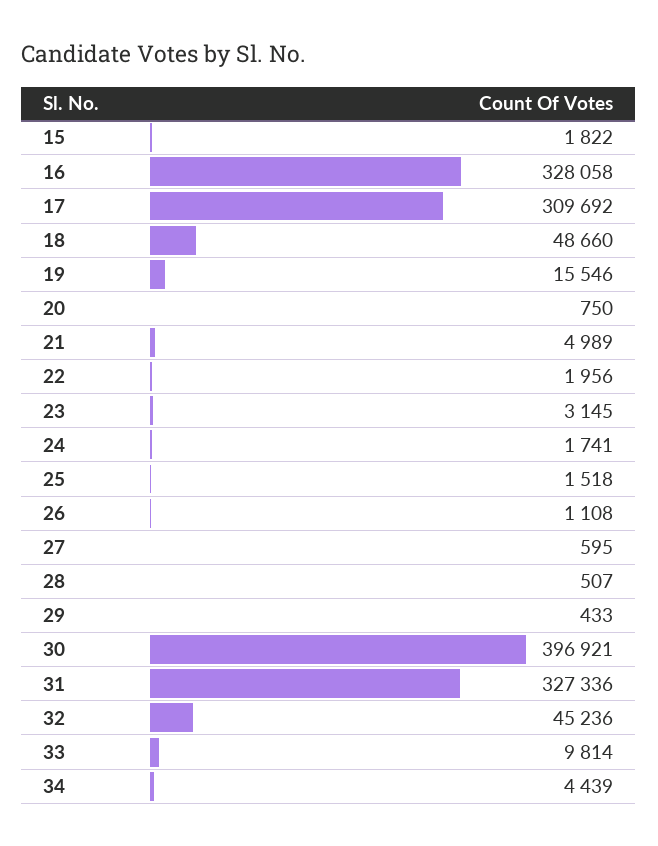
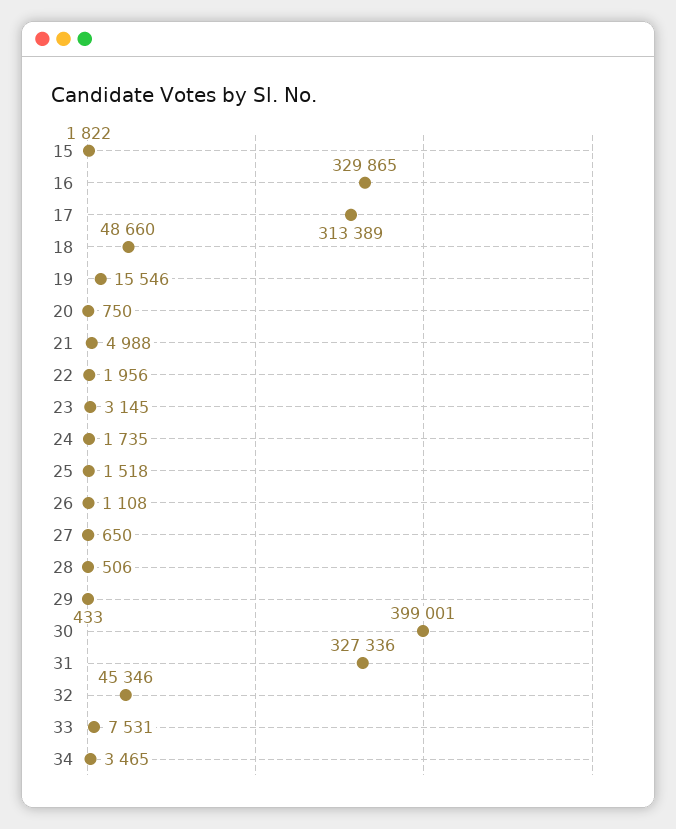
16: 328058 -> 329865
17: 309692 -> 313389
21: 4989 -> 4988
24: 1741 -> 1735
27: 595 -> 650
28: 507 -> 506
30: 396921 -> 399001
32: 45236 -> 45346
33: 9814 -> 7531
34: 4439 -> 3465

